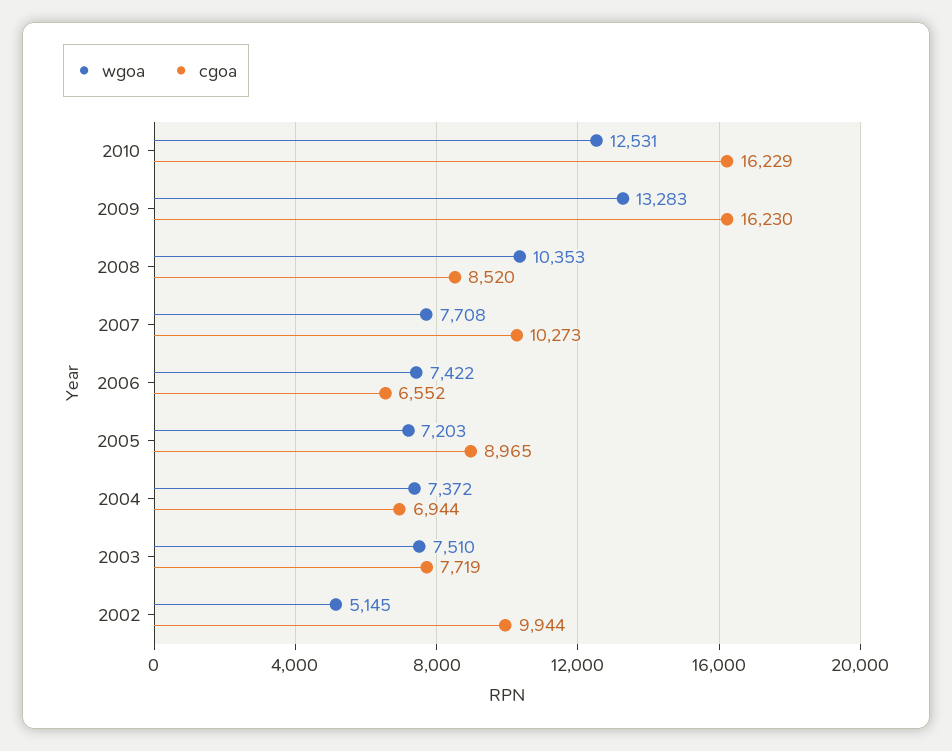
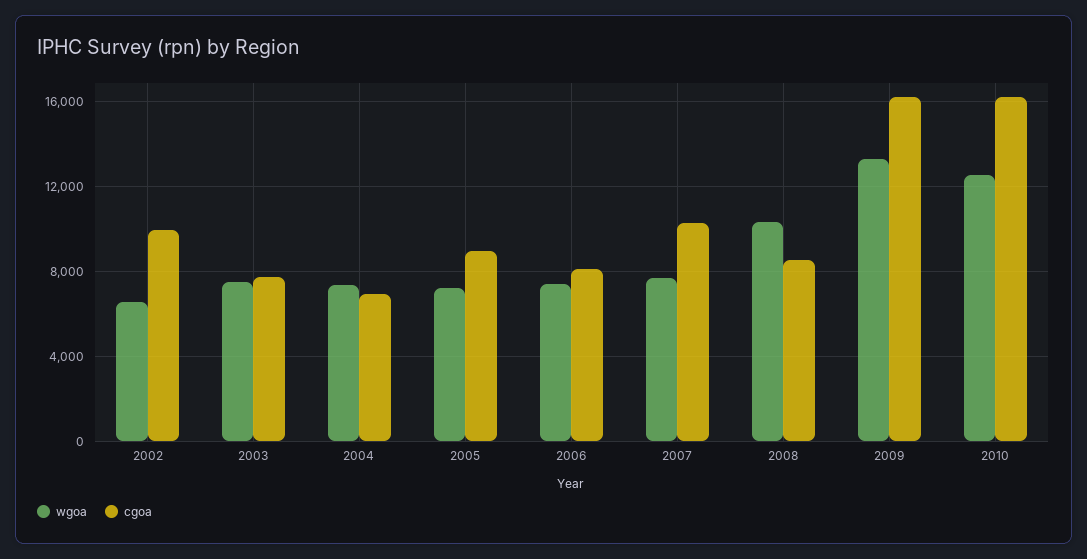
cgoa, 2006: 6552 -> 8000
wgoa, 2002: 5145 -> 6500

